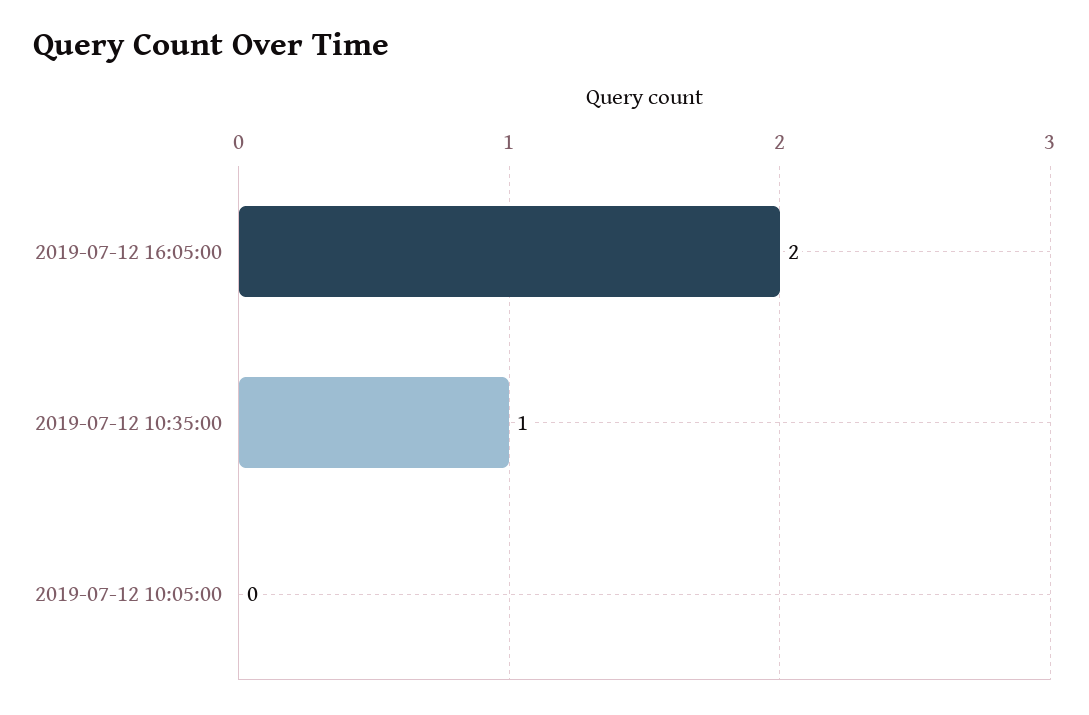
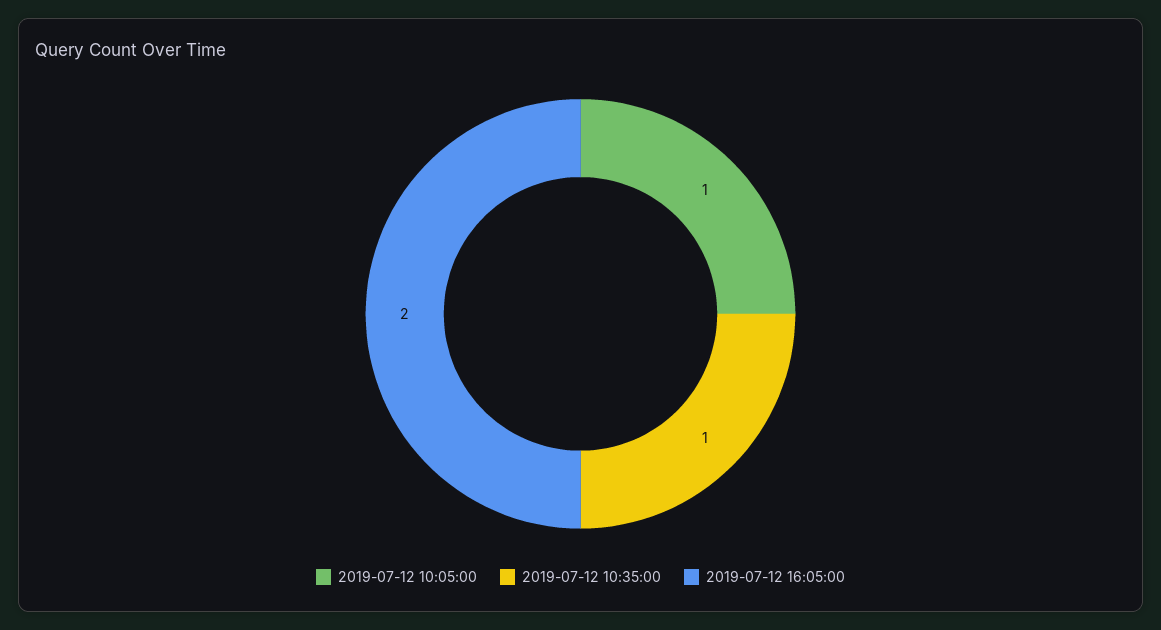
2019-07-12 10:05:00: 0 -> 1

